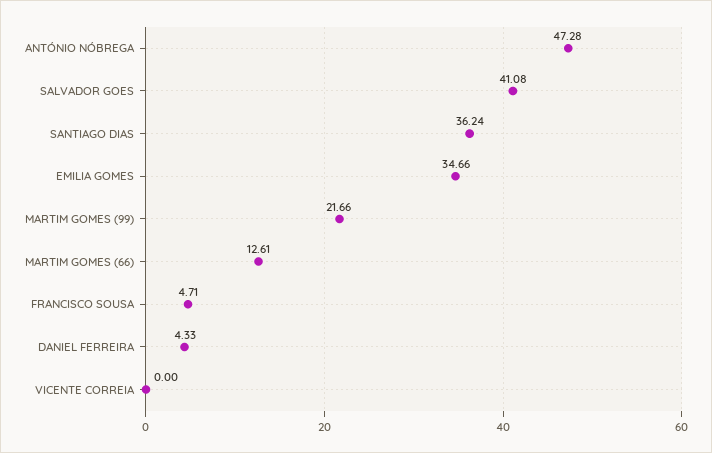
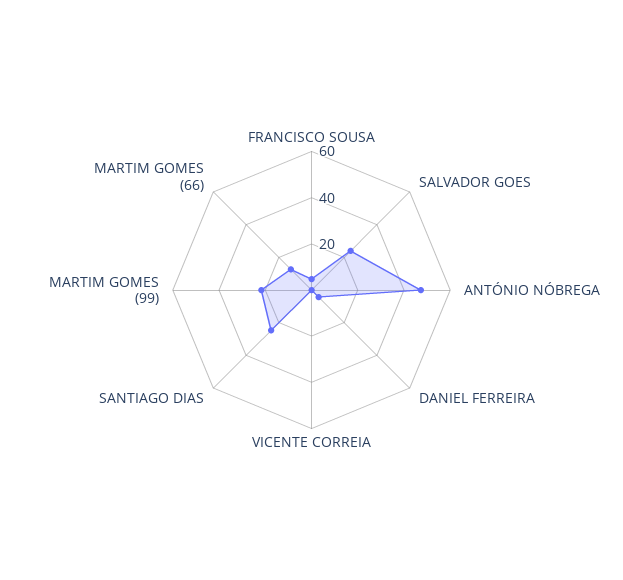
SALVADOR GOES: 41.08 -> 25
SANTIAGO DIAS: 36.24 -> 25
EMILIA GOMES: 34.66 -> none

